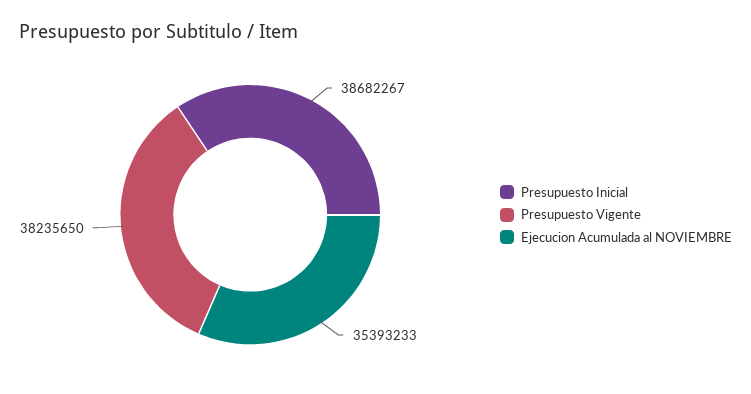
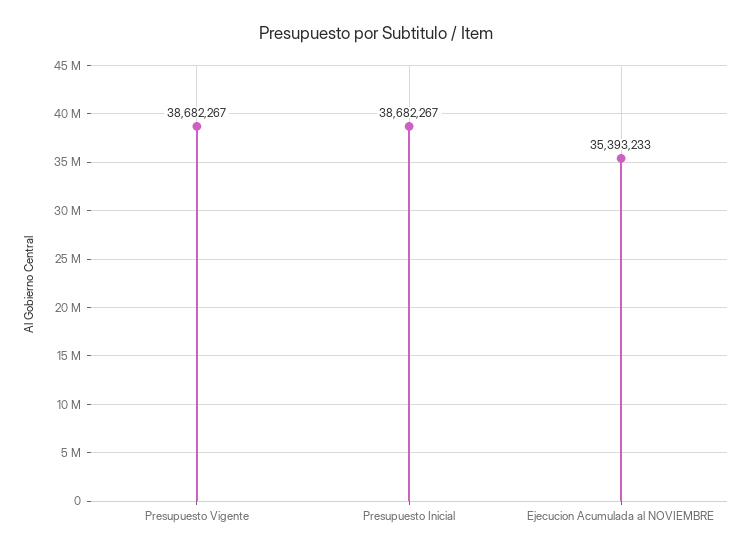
Presupuesto Vigente: 38235650 -> 38682267

